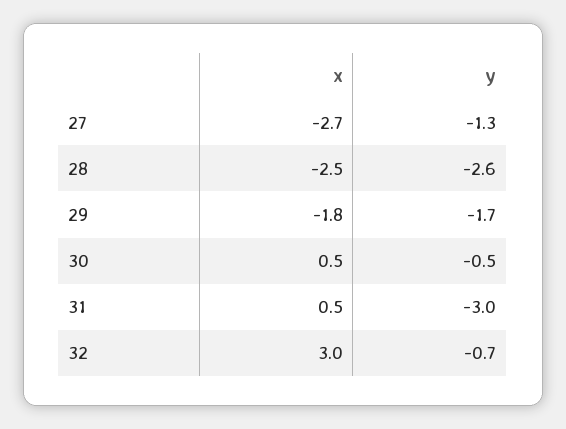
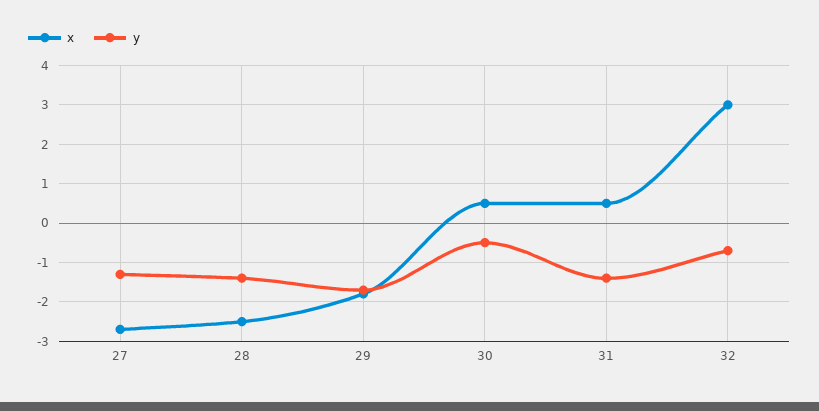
y, 28: -2.6 -> -1.5
y, 31: -3 -> -1.5

